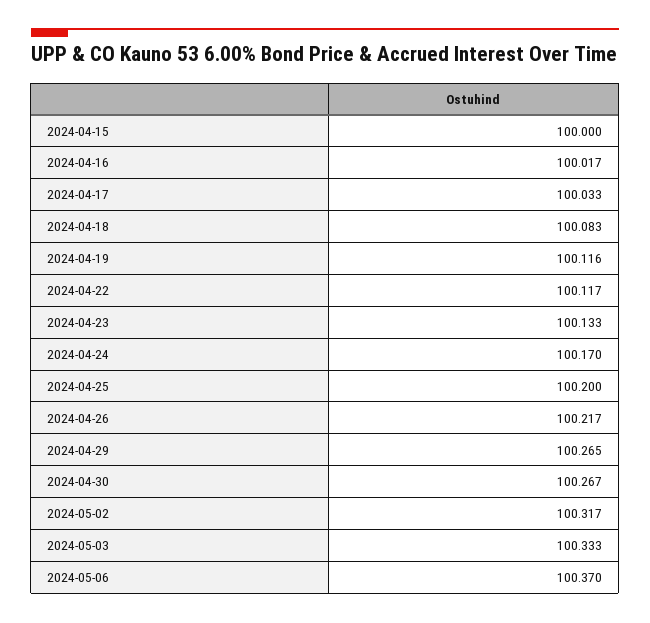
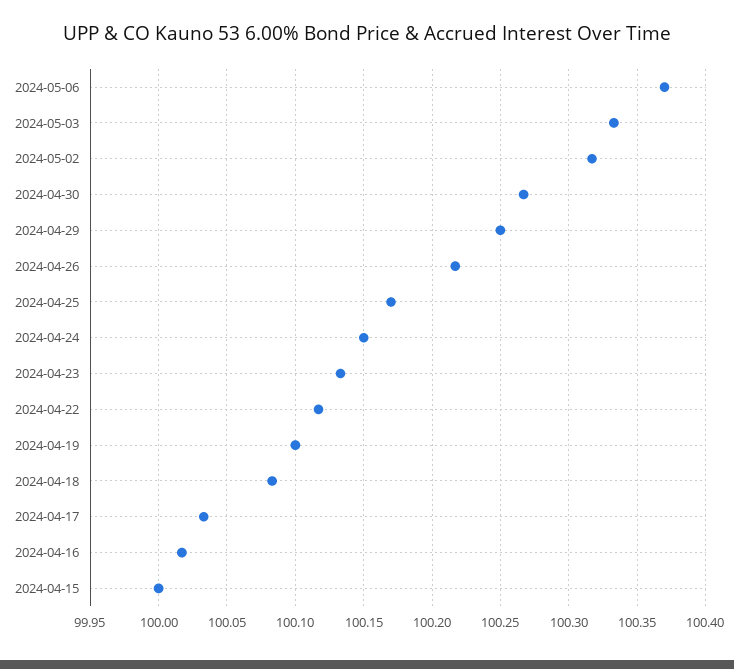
2024-04-19: 100.116 -> 100.1
2024-04-24: 100.17 -> 100.15
2024-04-25: 100.2 -> 100.17
2024-04-29: 100.265 -> 100.25

